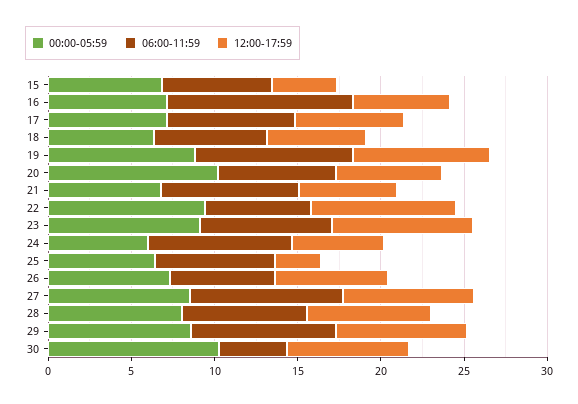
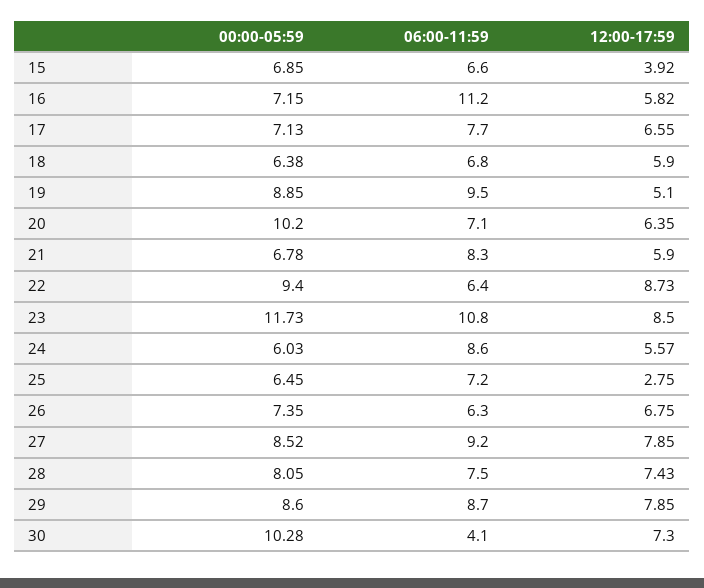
12:00-17:59, 19: 8 -> 5.1
00:00-05:59, 23: 9 -> 11.73
06:00-11:59, 23: 8 -> 10.8

